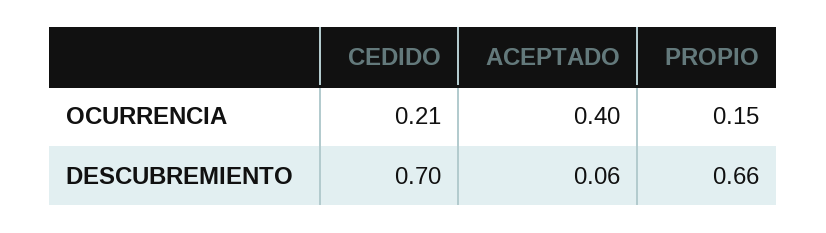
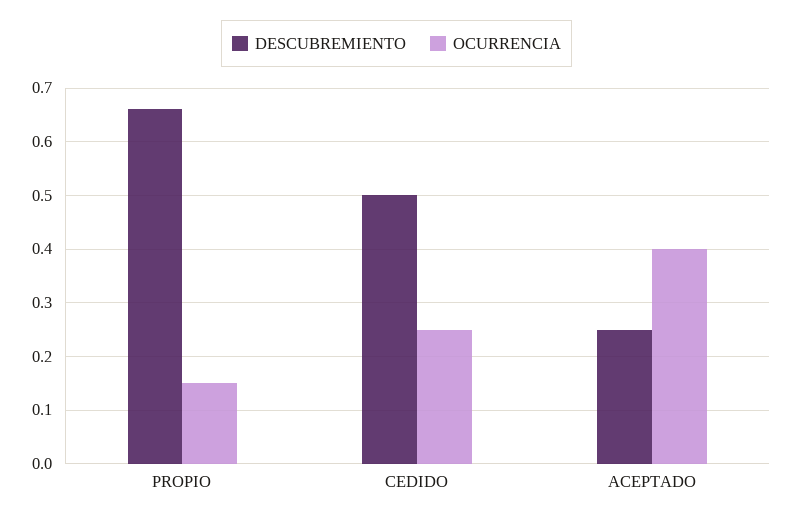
OCURRENCIA, CEDIDO: 0.21 -> 0.25
DESCUBREMIENTO, CEDIDO: 0.7 -> 0.5
DESCUBREMIENTO, ACEPTADO: 0.06 -> 0.25

